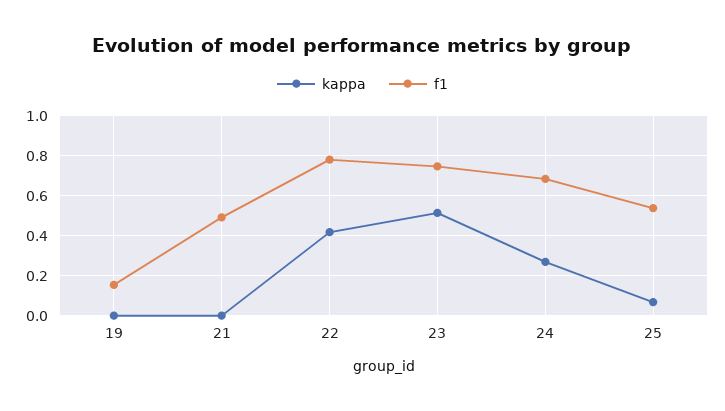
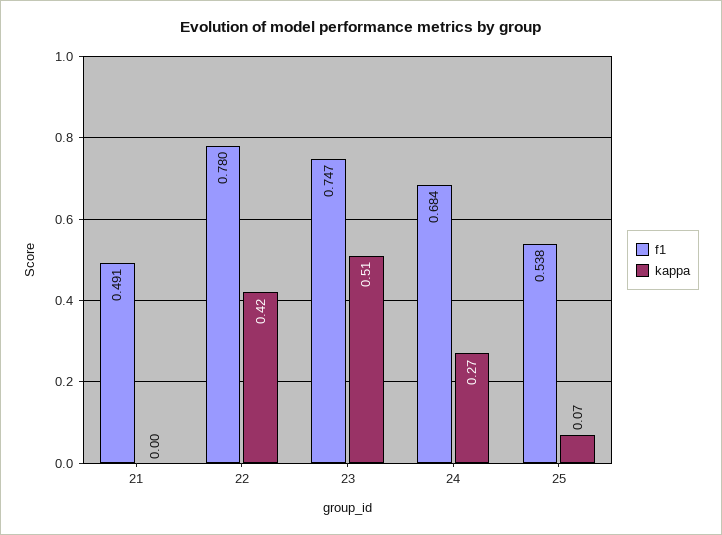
kappa, 19: 0 -> none
f1, 19: 0.15 -> none

